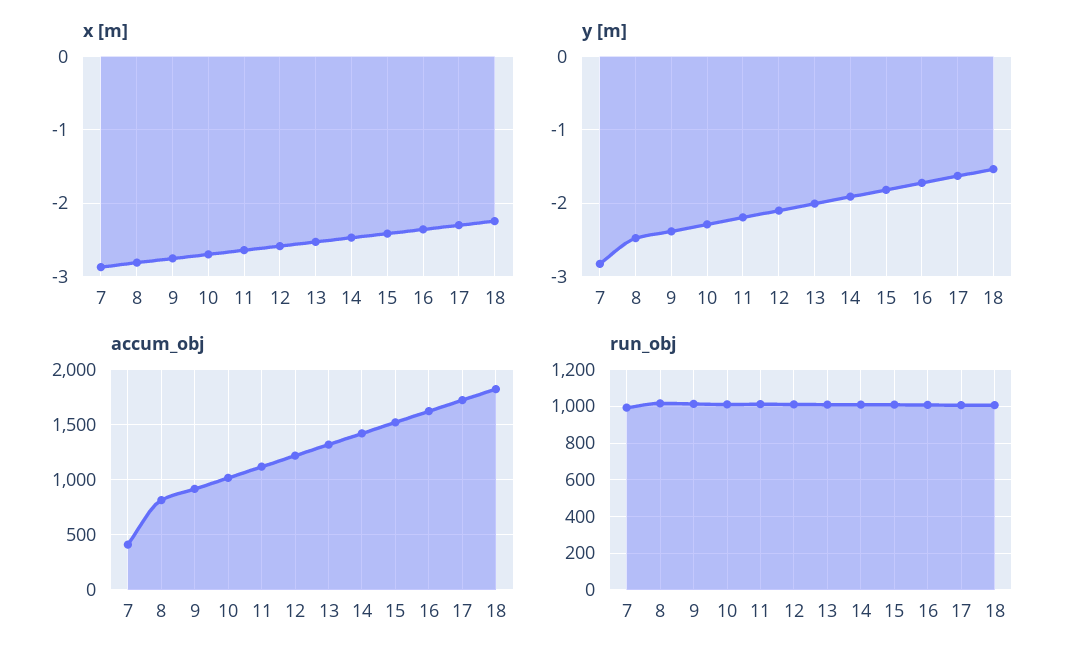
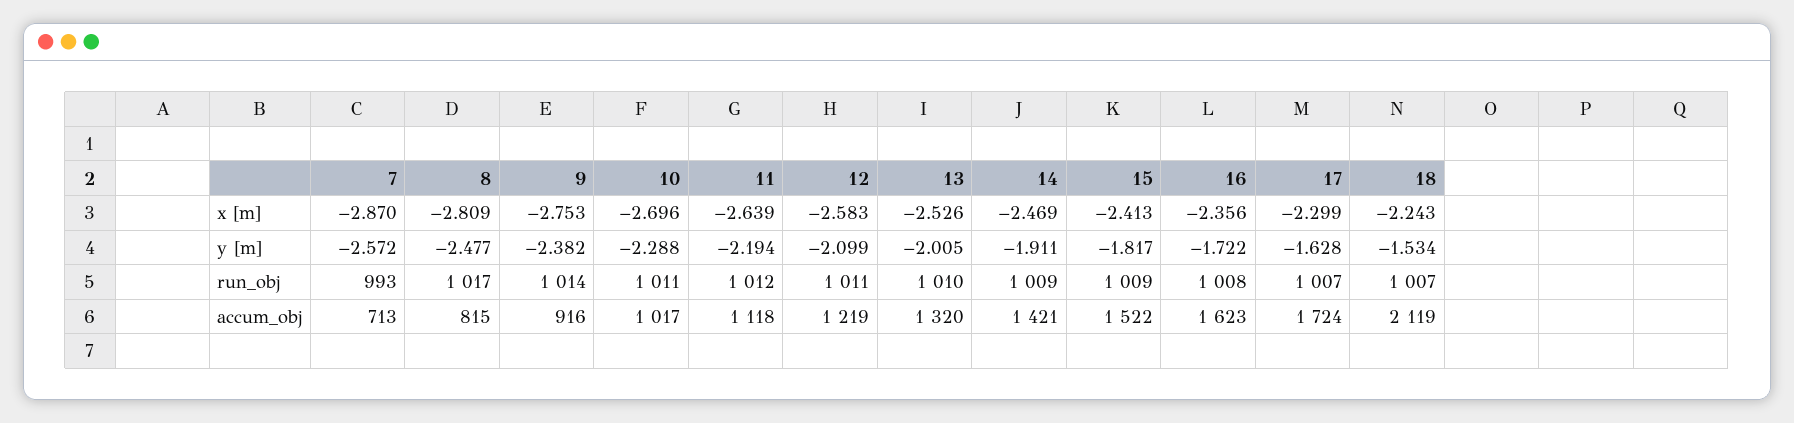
y [m], 7: -2.8 -> -2.572
accum_obj, 7: 400 -> 713
accum_obj, 18: 1800 -> 2119

